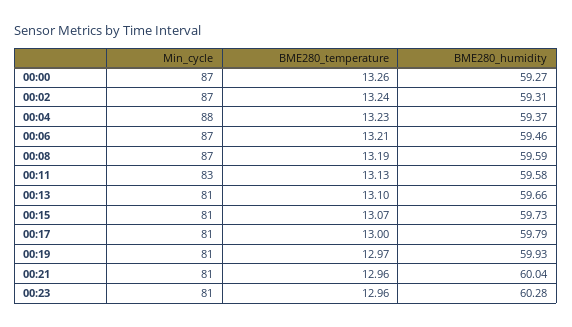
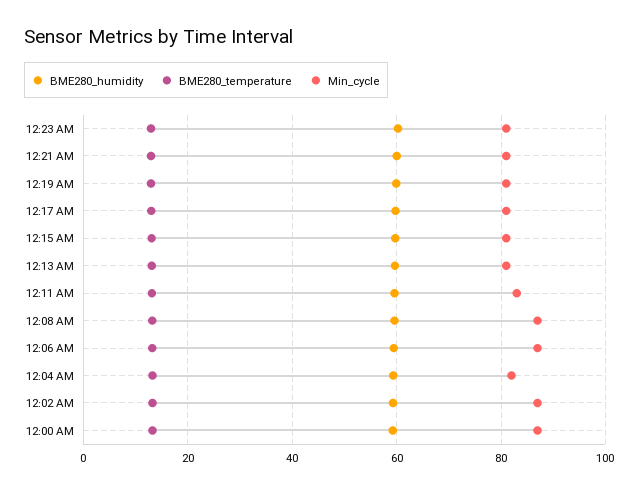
Min_cycle, 00:04: 88 -> 82

